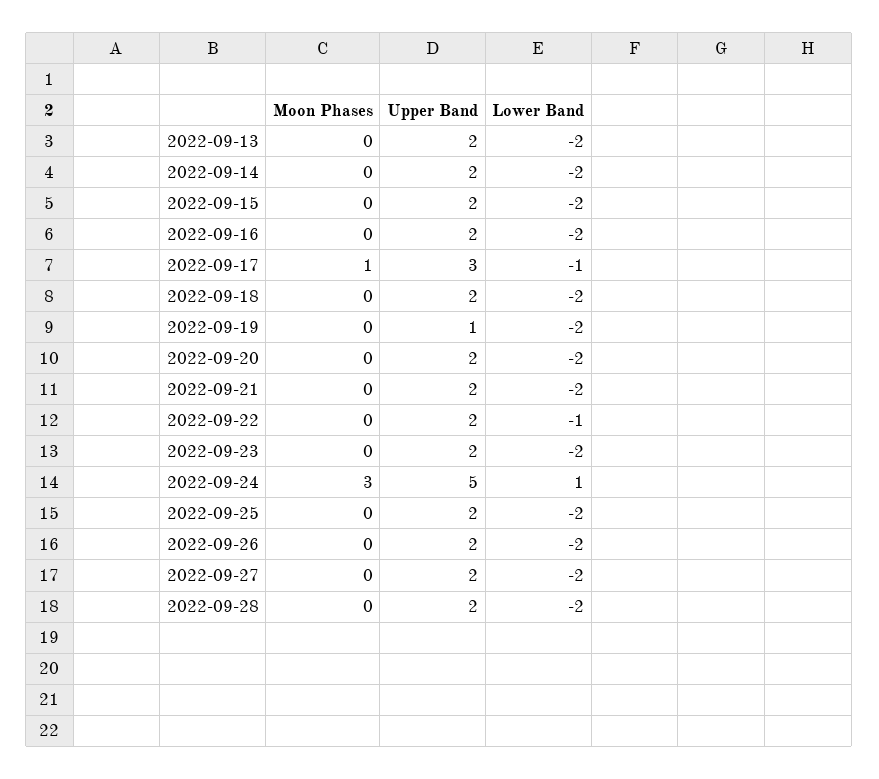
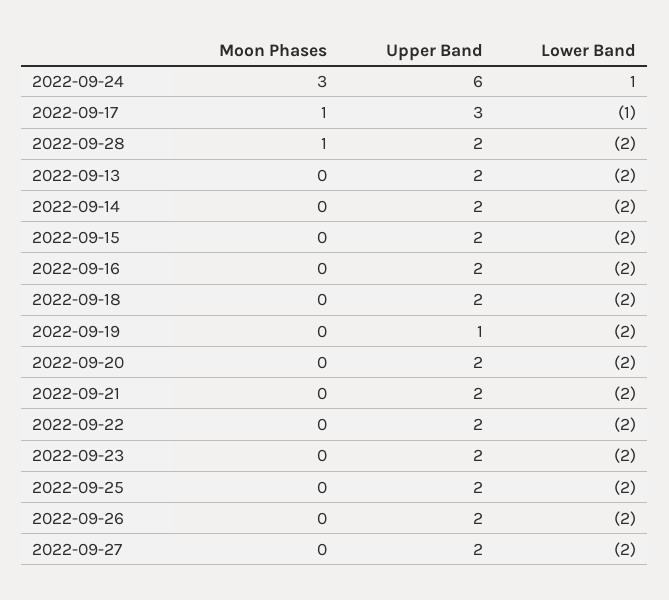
Lower Band, 2022-09-22: -1 -> -2
Upper Band, 2022-09-24: 5 -> 6
Moon Phases, 2022-09-28: 0 -> 1

